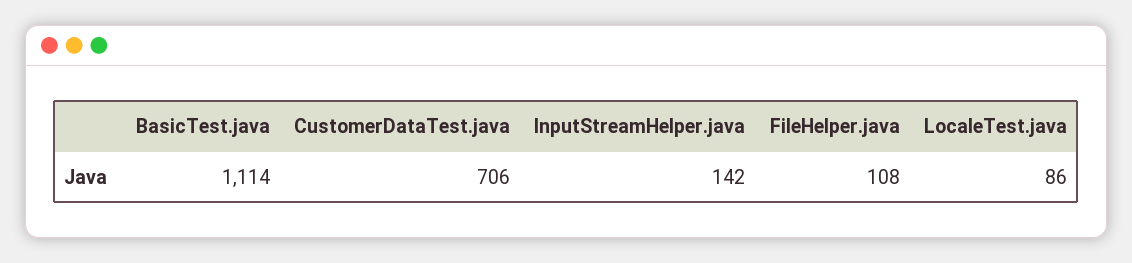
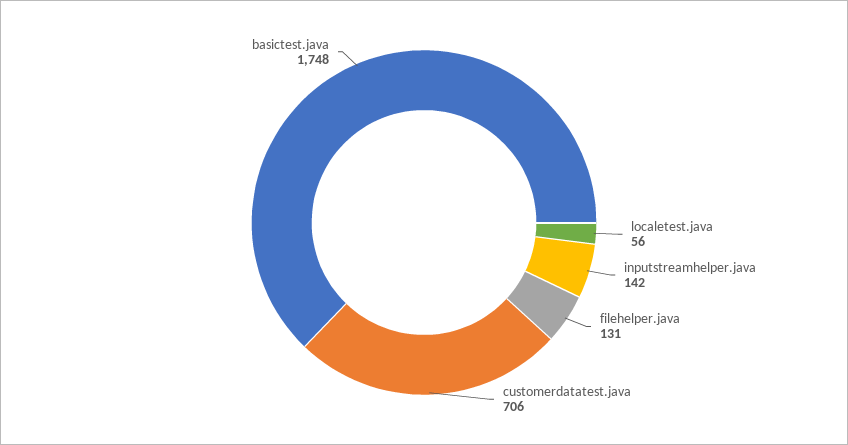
BasicTest.java: 1114 -> 1748
FileHelper.java: 108 -> 131
LocaleTest.java: 86 -> 56

